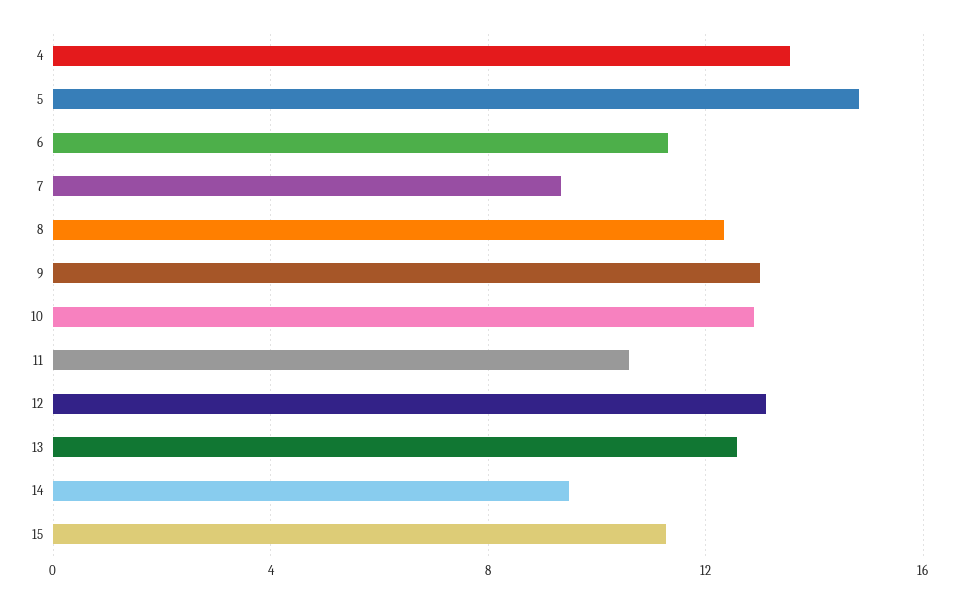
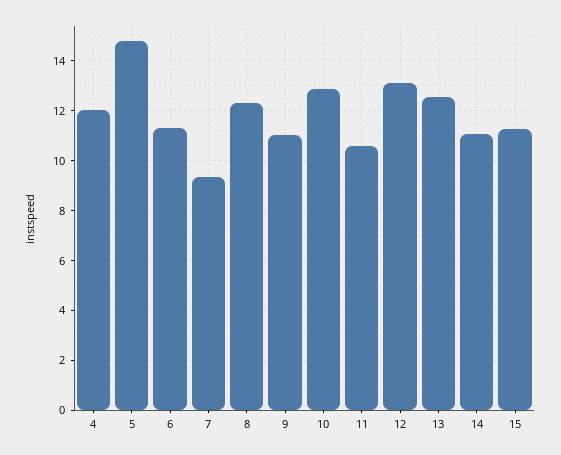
4: 13.5 -> 12
9: 13 -> 11
14: 9.5 -> 11

